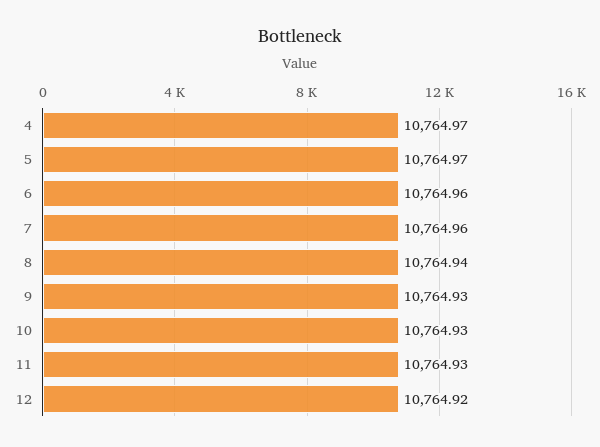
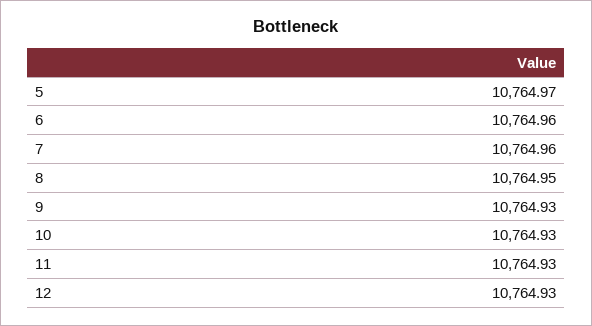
4: 10764.97 -> none
8: 10764.94 -> 10764.95
12: 10764.92 -> 10764.93

